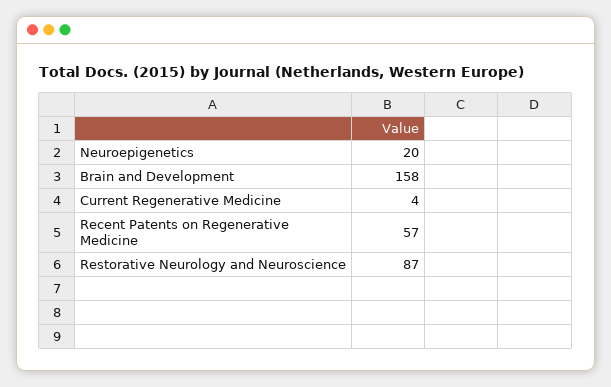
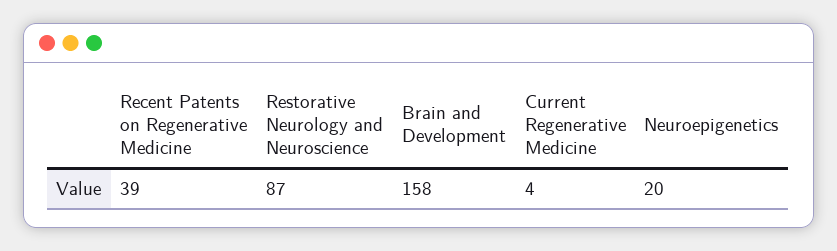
Recent Patents on Regenerative Medicine: 57 -> 39

